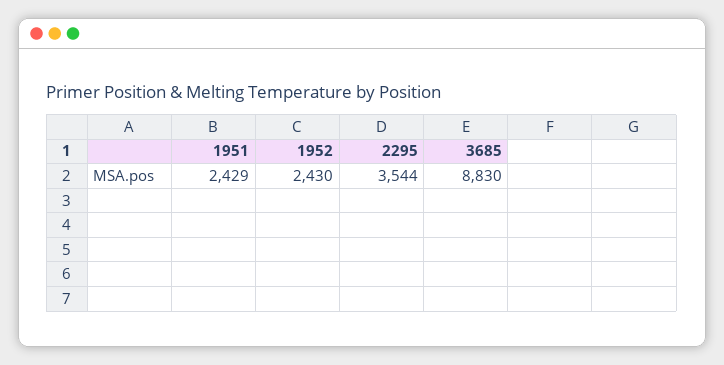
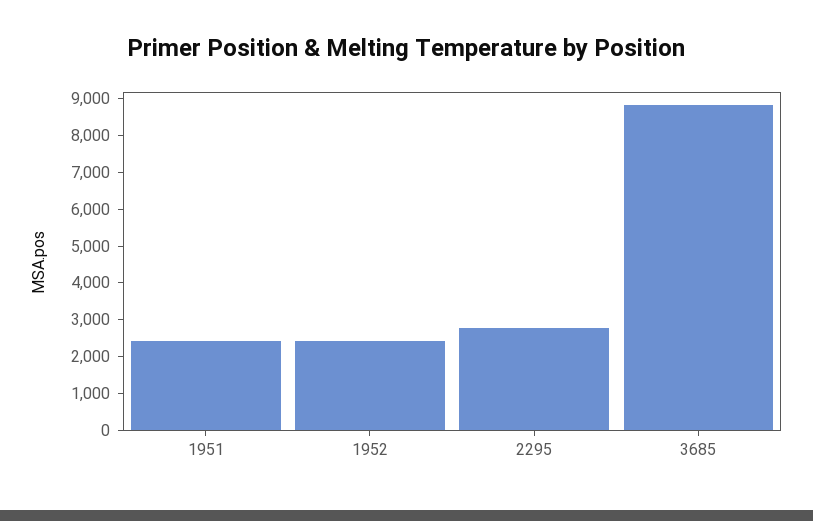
2295: 3544 -> 2750

